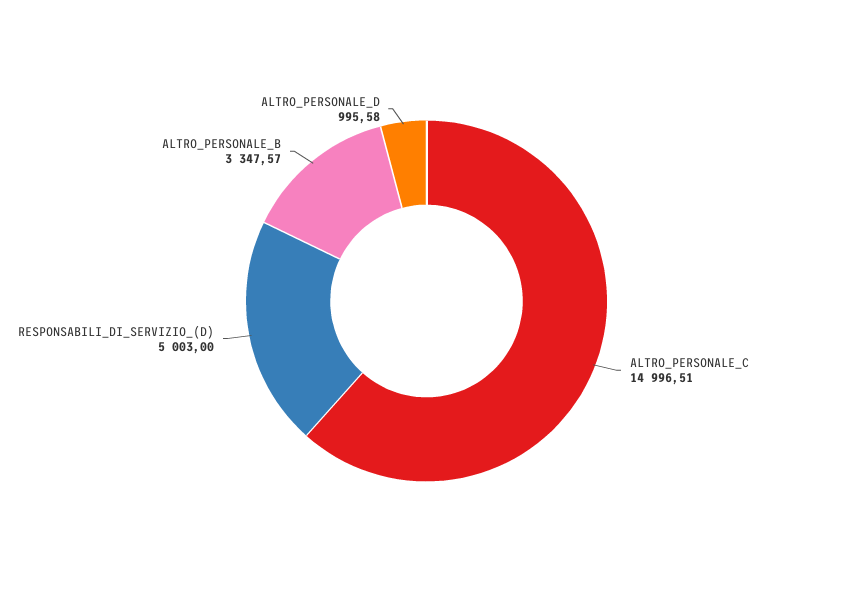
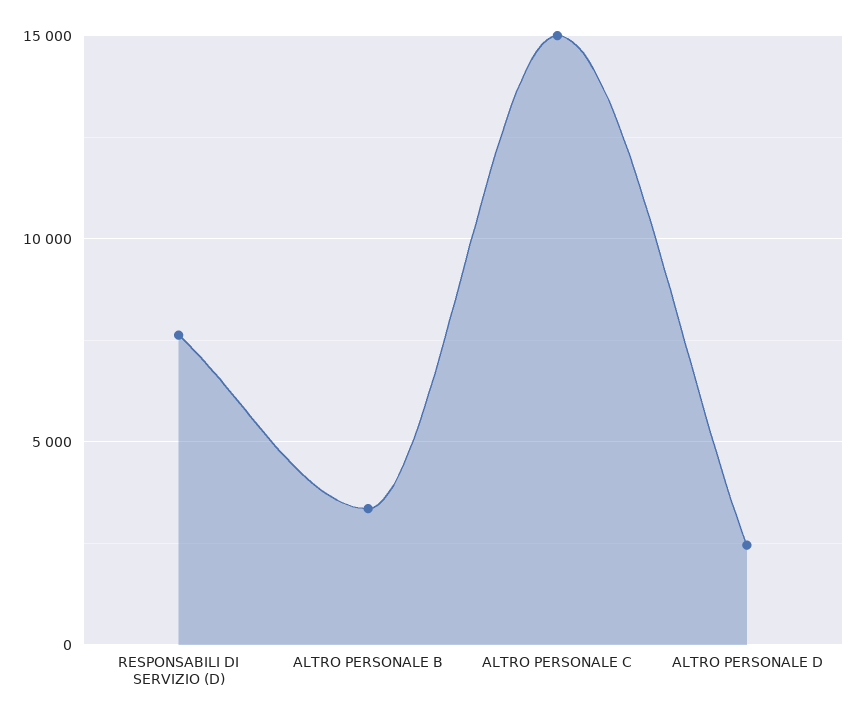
RESPONSABILI_DI_SERVIZIO_(D): 5003 -> 7500
ALTRO_PERSONALE_D: 995.58 -> 2500

